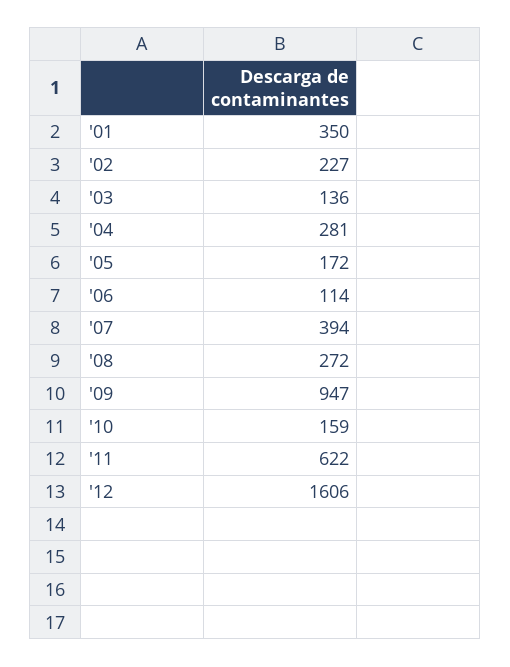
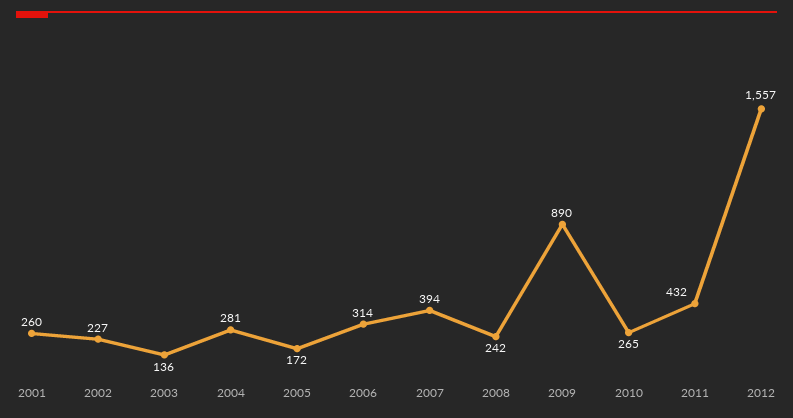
'01: 350 -> 260
'06: 114 -> 314
'08: 272 -> 242
'09: 947 -> 890
'10: 159 -> 265
'11: 622 -> 432
'12: 1606 -> 1557

